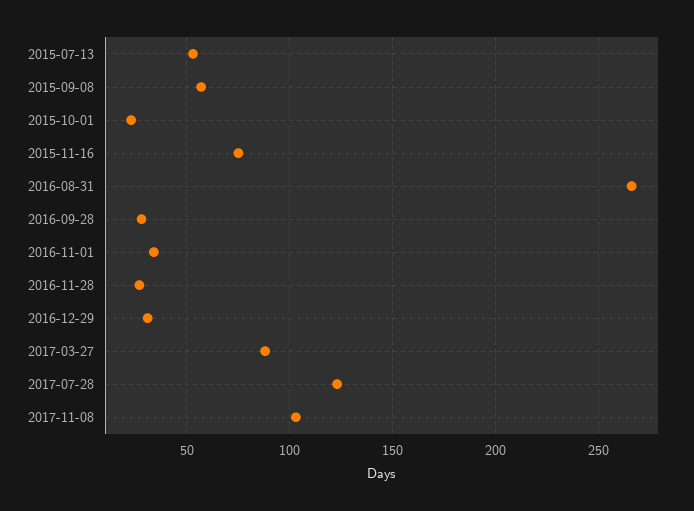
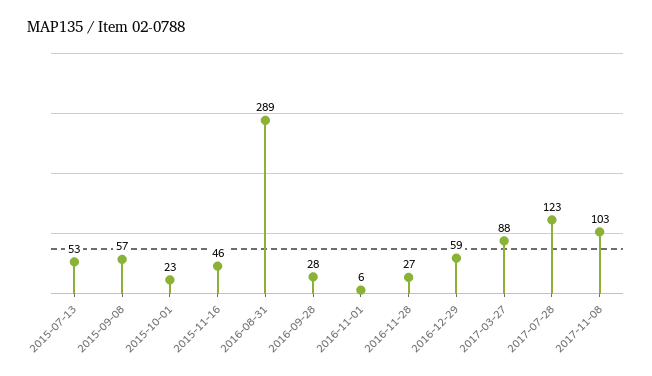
2015-11-16: 75 -> 46
2016-08-31: 265 -> 289
2016-11-01: 35 -> 6
2016-12-29: 30 -> 59

